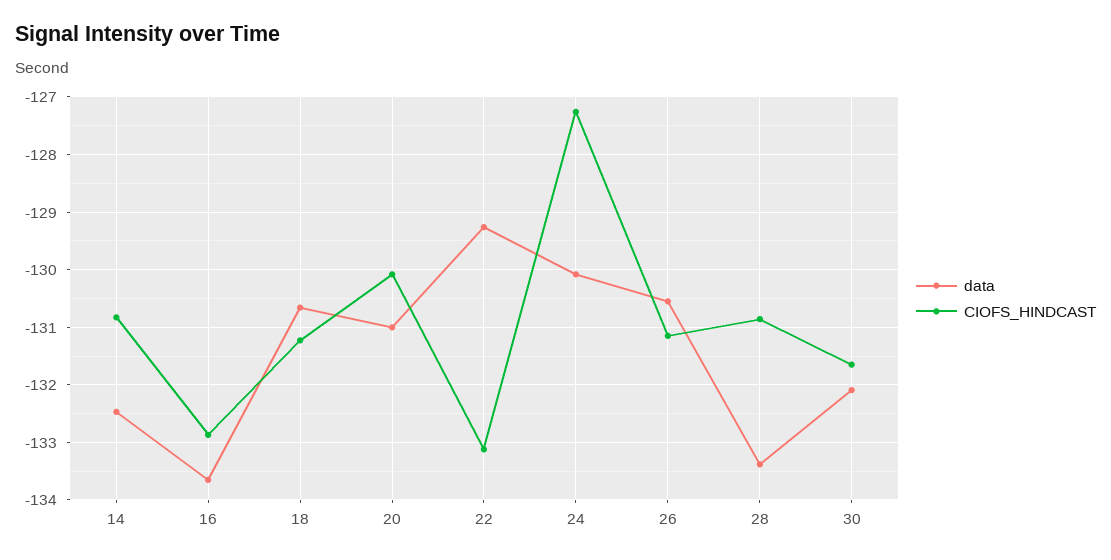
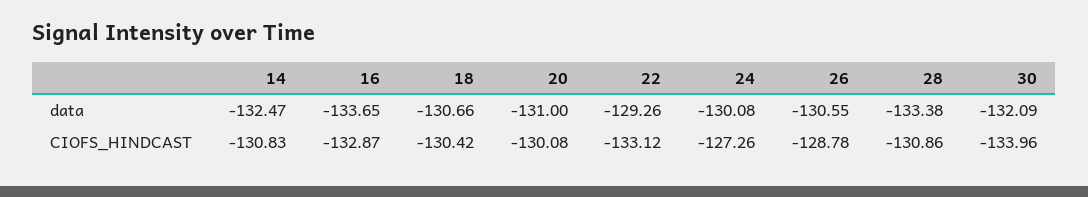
CIOFS_HINDCAST, 18: -131.2 -> -130.42
CIOFS_HINDCAST, 26: -131.2 -> -128.78
CIOFS_HINDCAST, 30: -131.6 -> -133.96

